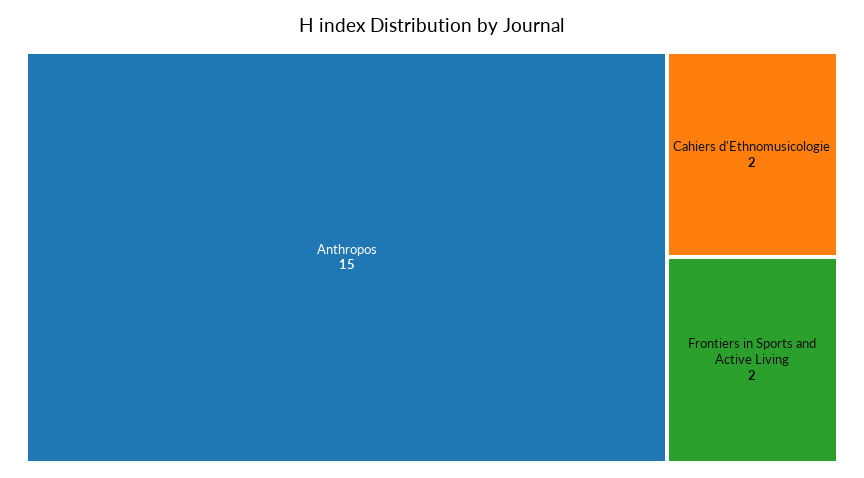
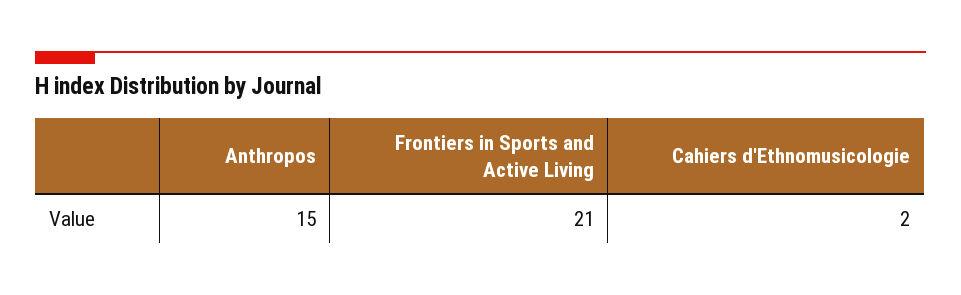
Frontiers in Sports and Active Living: 2 -> 21

